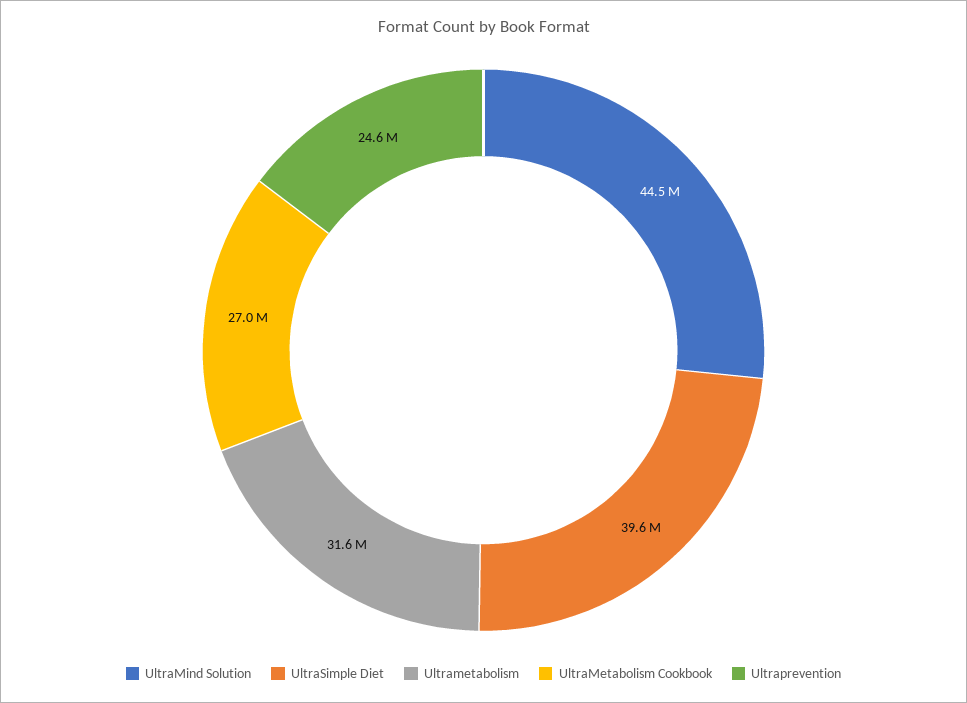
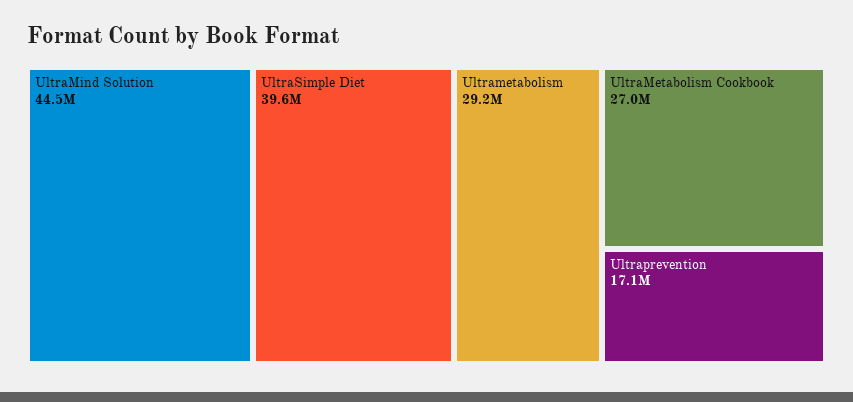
Ultrametabolism: 31600000 -> 29200000
Ultraprevention: 24600000 -> 17100000

